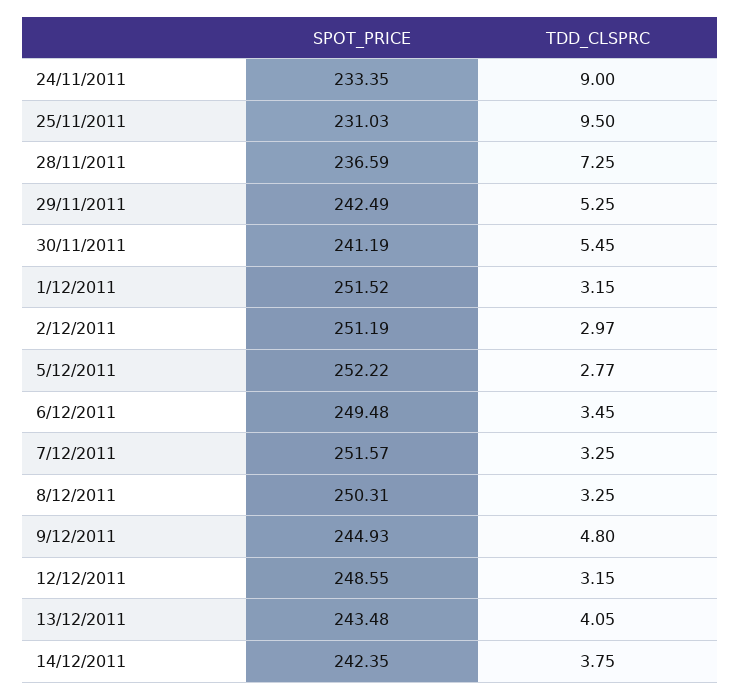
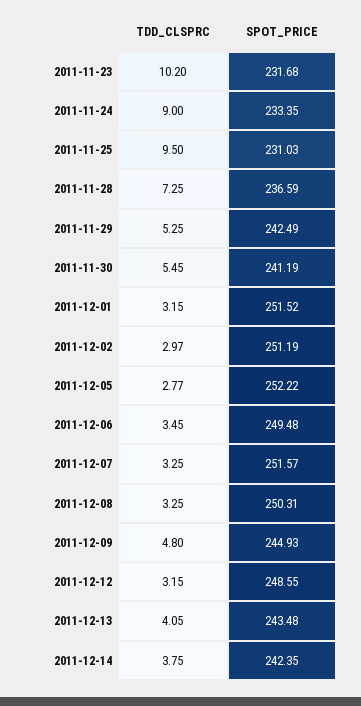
TDD_CLSPRC, 2011-11-23: none -> 10.2
SPOT_PRICE, 2011-11-23: none -> 231.68

